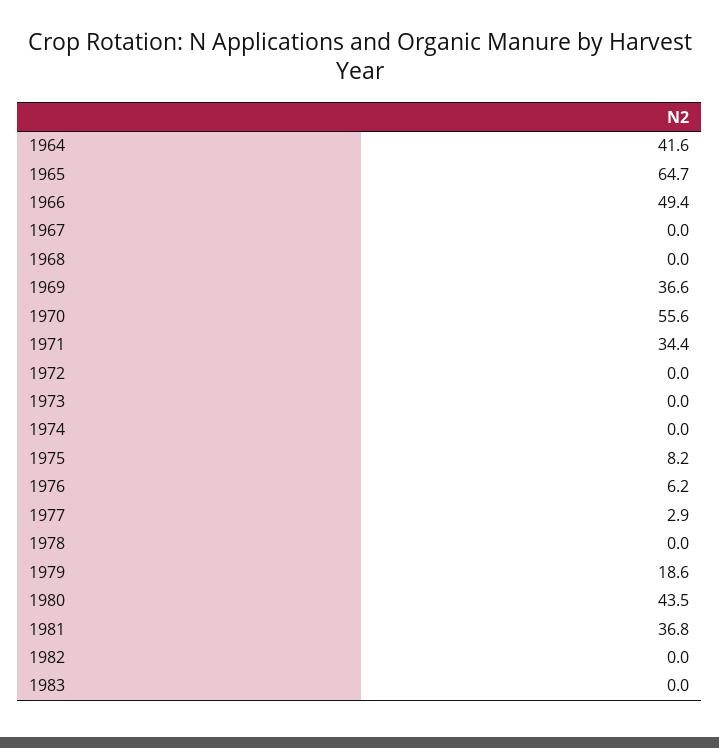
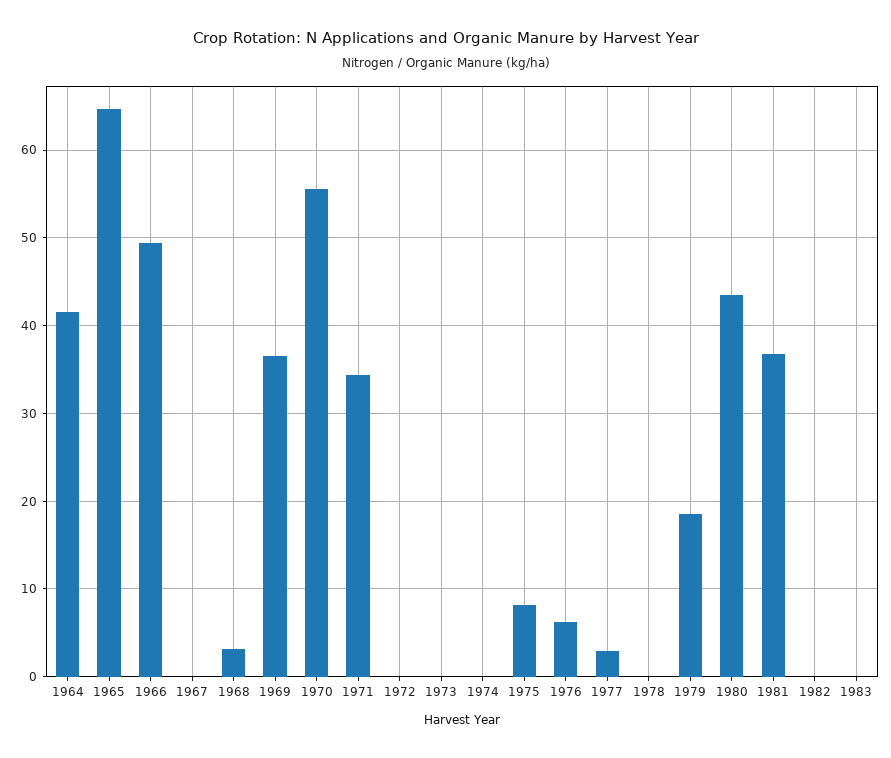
1968: 0 -> 3

